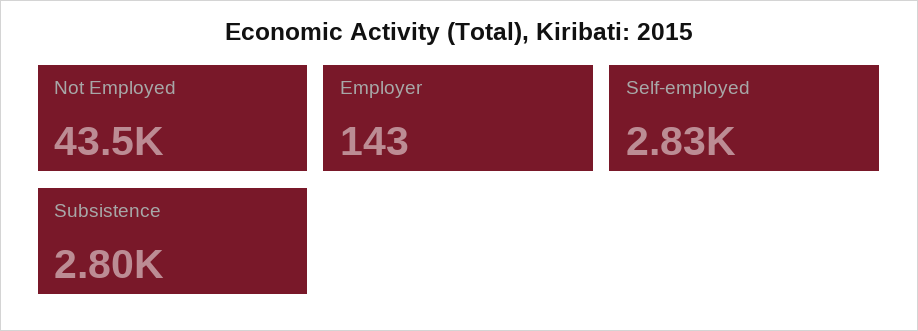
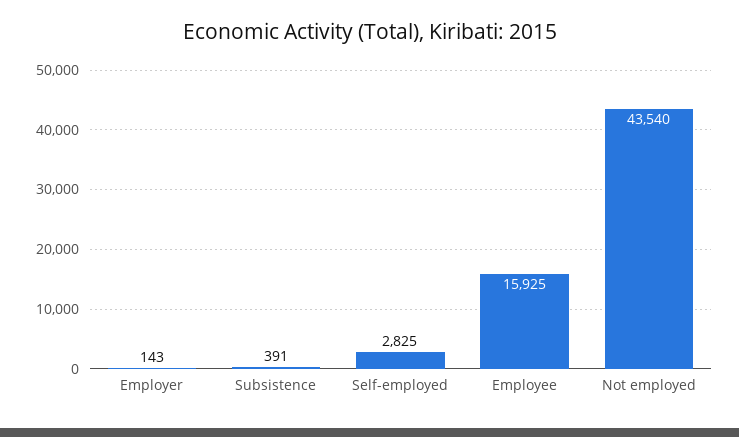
Subsistence: 2800 -> 391
Employee: none -> 15925

